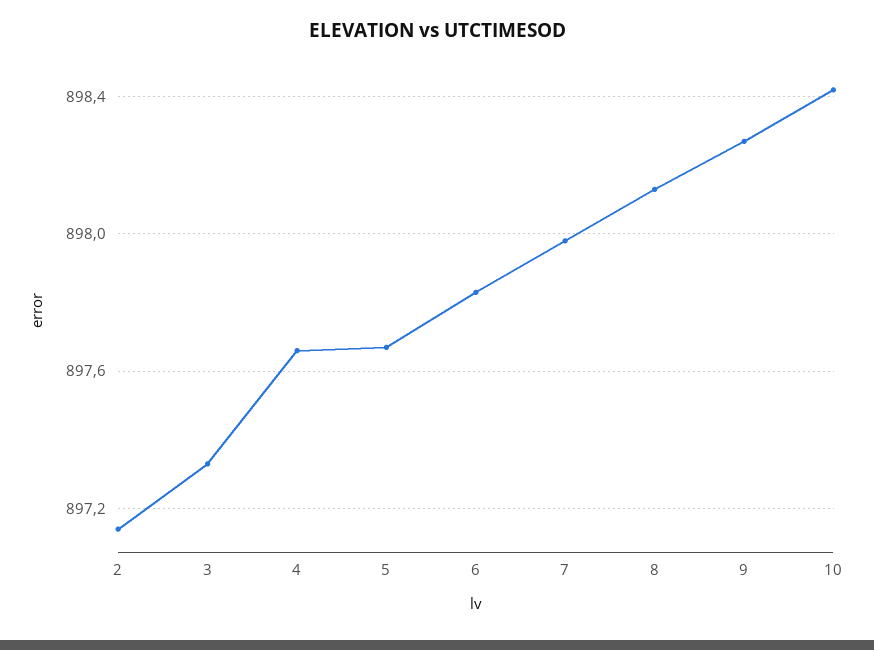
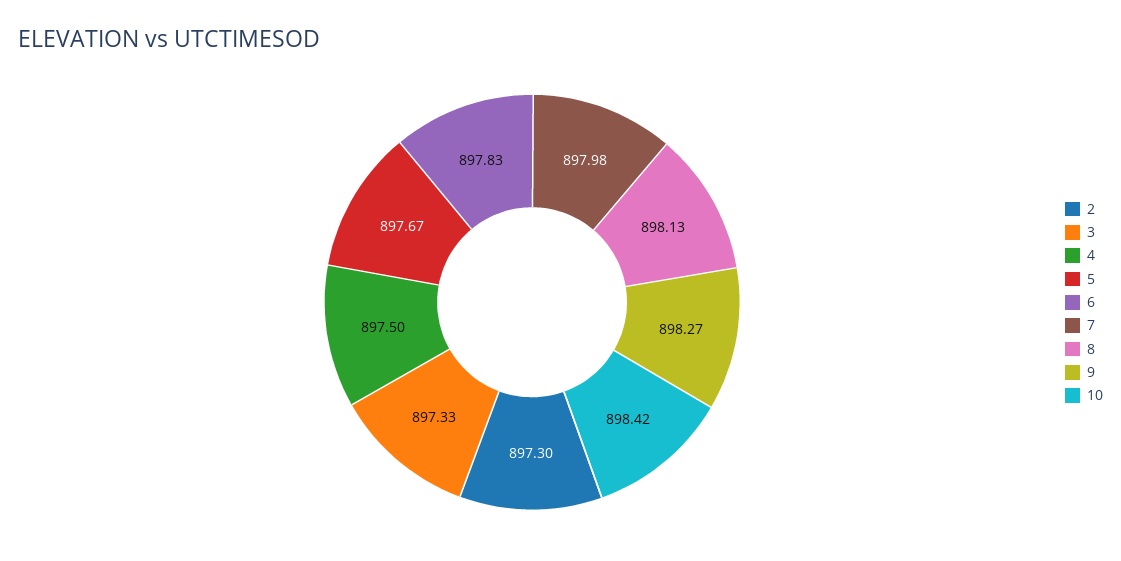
2: 897.15 -> 897.3
4: 897.65 -> 897.5

